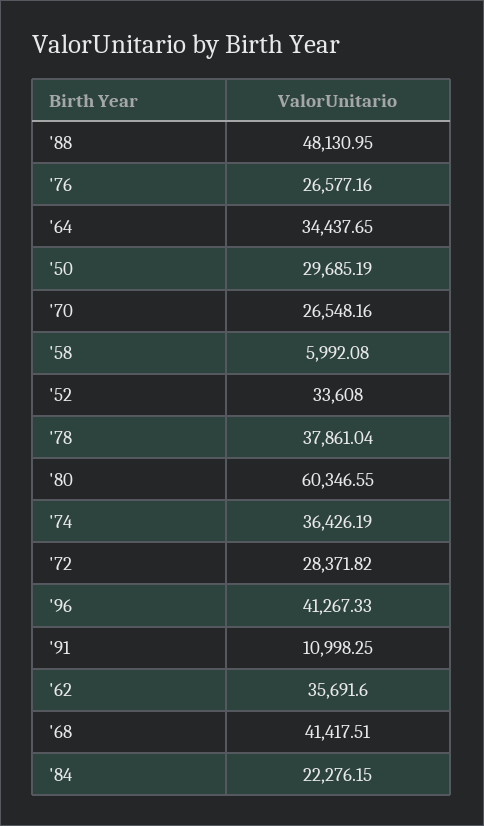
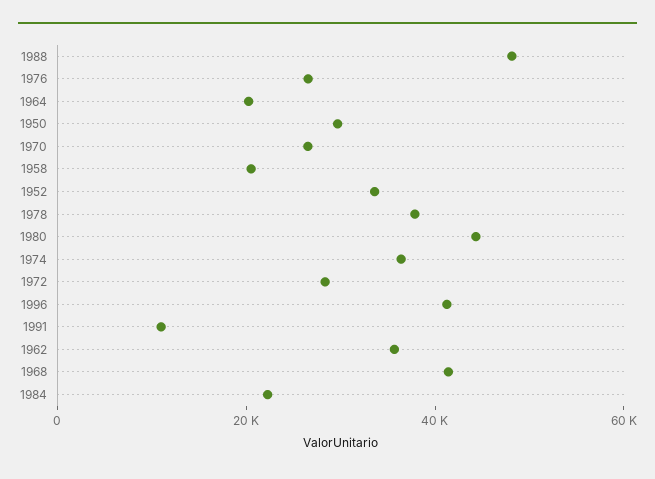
'64: 34437.65 -> 20000
'58: 5992.08 -> 20000
'80: 60346.55 -> 45000

